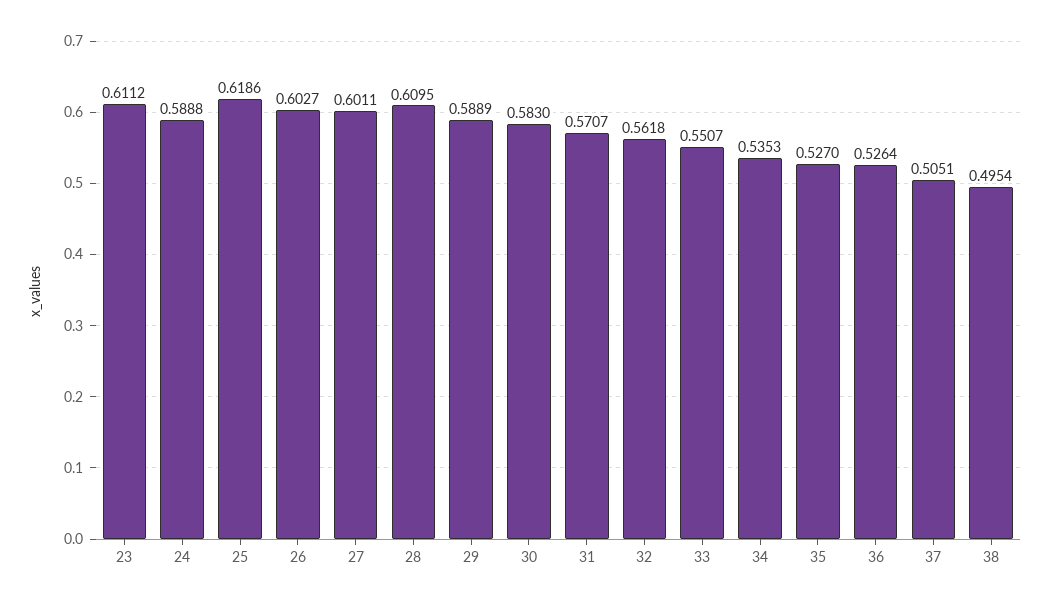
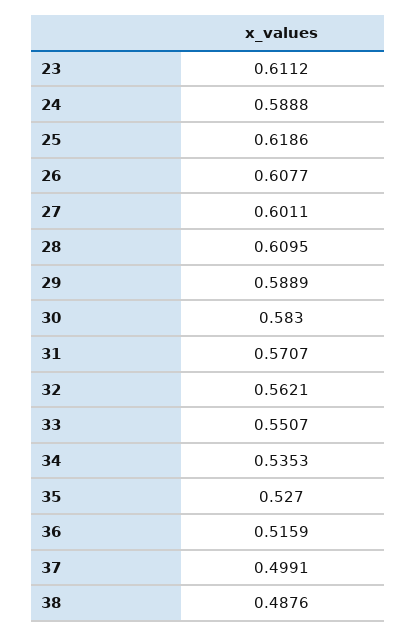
26: 0.6027 -> 0.6077
32: 0.5618 -> 0.5621
36: 0.5264 -> 0.5159
37: 0.5051 -> 0.4991
38: 0.4954 -> 0.4876

